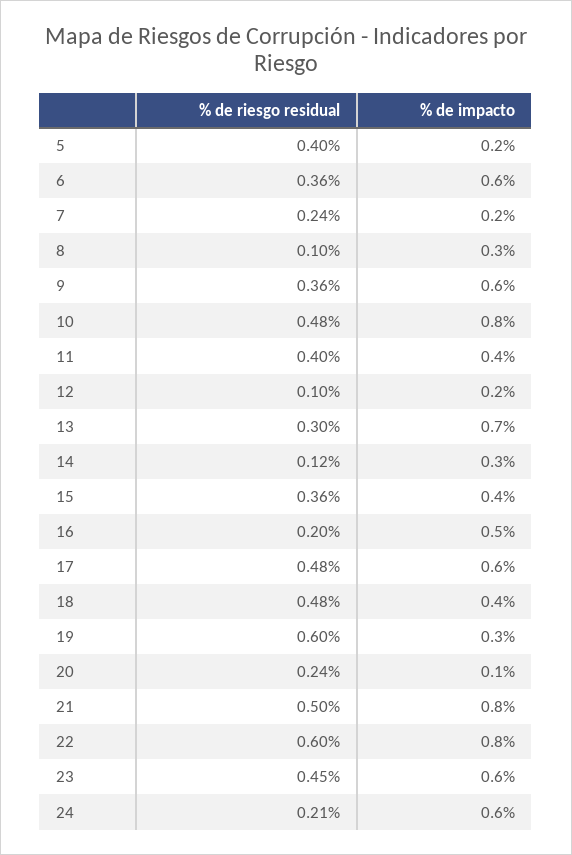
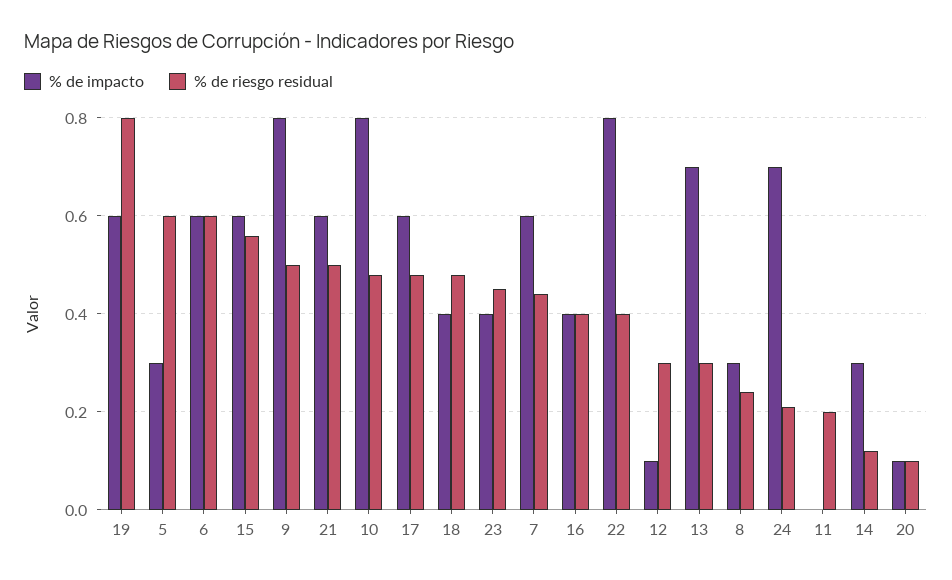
% de riesgo residual, 5: 0.4 -> 0.6
% de impacto, 5: 0.2 -> 0.3
% de riesgo residual, 6: 0.36 -> 0.6
% de riesgo residual, 7: 0.24 -> 0.45
% de impacto, 7: 0.2 -> 0.6
% de riesgo residual, 8: 0.1 -> 0.25
% de riesgo residual, 9: 0.36 -> 0.5
% de impacto, 9: 0.6 -> 0.8
% de riesgo residual, 11: 0.4 -> 0.2
% de impacto, 11: 0.4 -> 0
% de riesgo residual, 12: 0.1 -> 0.3
% de impacto, 12: 0.2 -> 0.1
% de riesgo residual, 15: 0.36 -> 0.55
% de impacto, 15: 0.4 -> 0.6
% de riesgo residual, 16: 0.2 -> 0.4
% de impacto, 16: 0.5 -> 0.4
% de riesgo residual, 19: 0.6 -> 0.8
% de impacto, 19: 0.3 -> 0.6
% de riesgo residual, 20: 0.24 -> 0.1
% de impacto, 21: 0.8 -> 0.6
% de riesgo residual, 22: 0.6 -> 0.4
% de impacto, 23: 0.6 -> 0.4
% de impacto, 24: 0.6 -> 0.7

